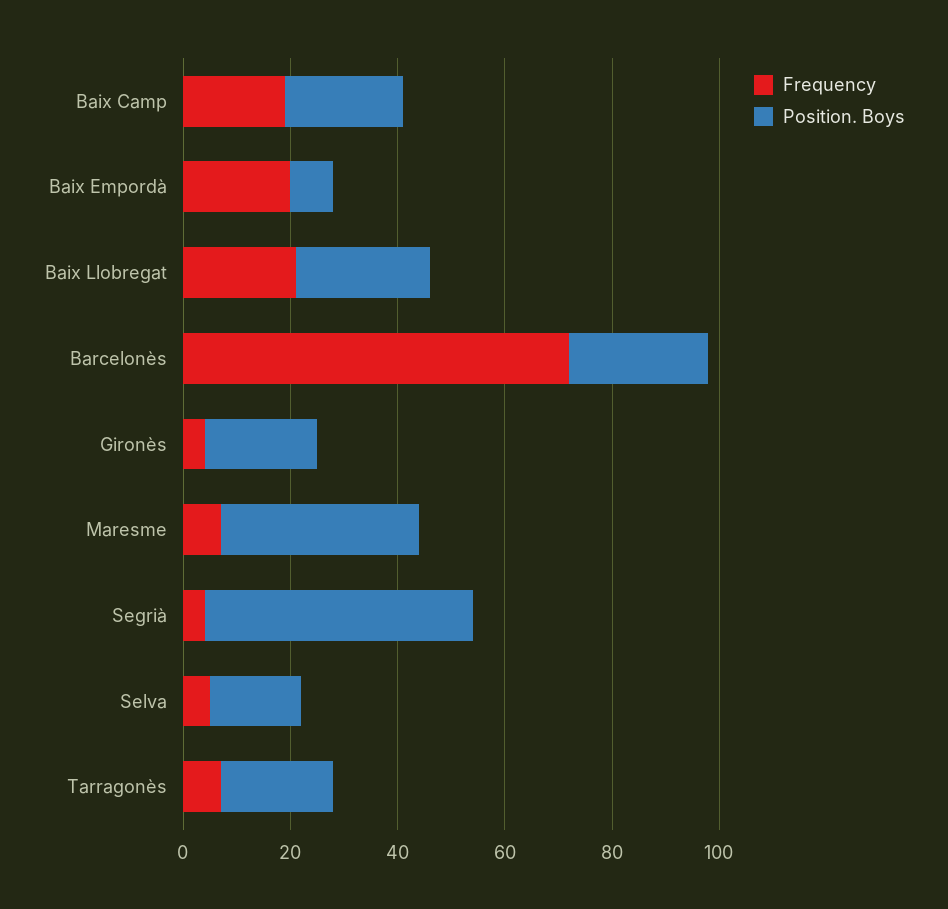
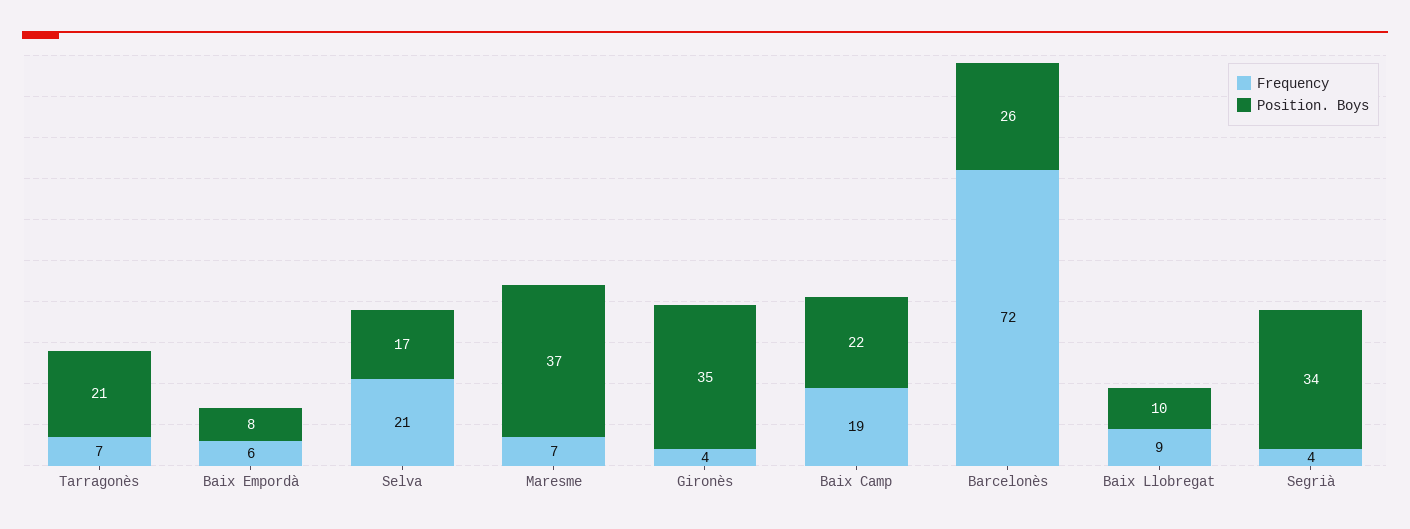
Frequency, Baix Empordà: 20 -> 6
Frequency, Baix Llobregat: 20 -> 9
Position. Boys, Baix Llobregat: 25 -> 10
Position. Boys, Gironès: 20 -> 35
Position. Boys, Segrià: 50 -> 34
Frequency, Selva: 5 -> 21

